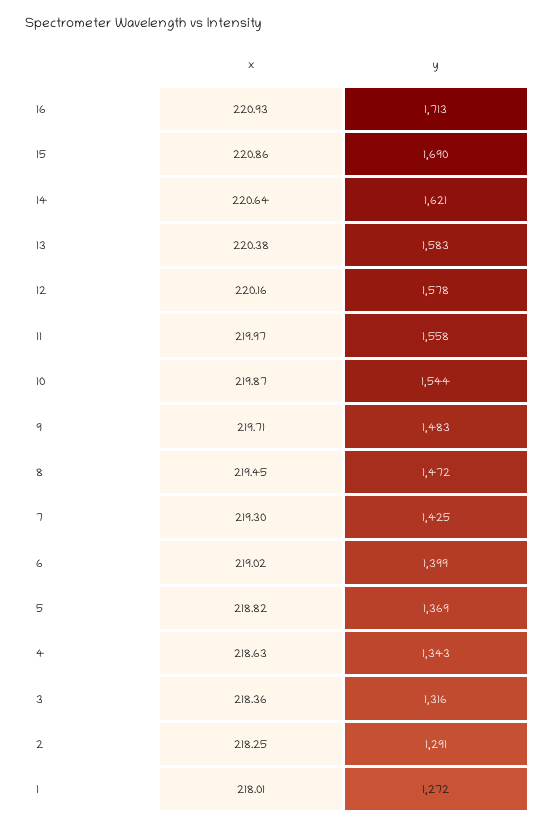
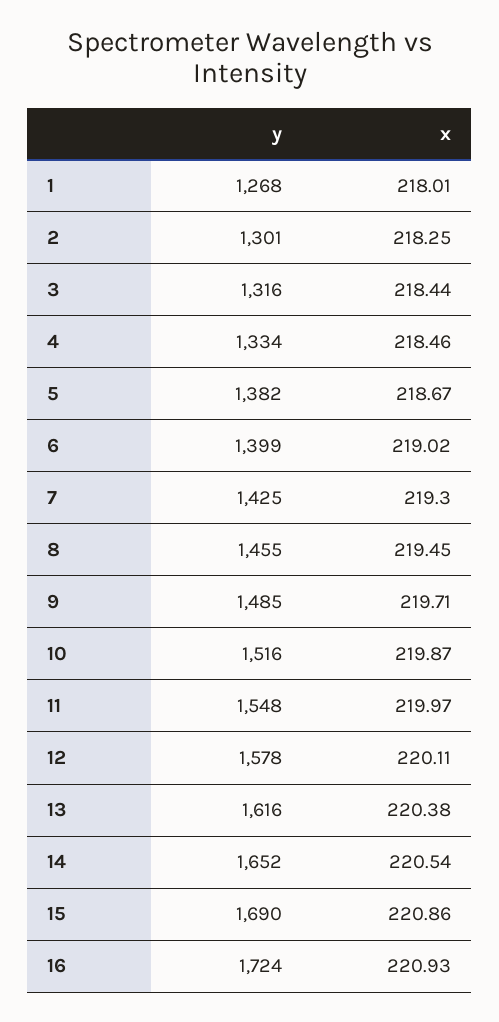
y, 16: 1713 -> 1724
x, 14: 220.64 -> 220.54
y, 14: 1621 -> 1652
y, 13: 1583 -> 1616
x, 12: 220.16 -> 220.11
y, 11: 1558 -> 1548
y, 10: 1544 -> 1516
y, 9: 1483 -> 1485
y, 8: 1472 -> 1455
x, 5: 218.82 -> 218.67
y, 5: 1369 -> 1382
x, 4: 218.63 -> 218.46
y, 4: 1343 -> 1334
x, 3: 218.36 -> 218.44
y, 2: 1291 -> 1301
y, 1: 1272 -> 1268

